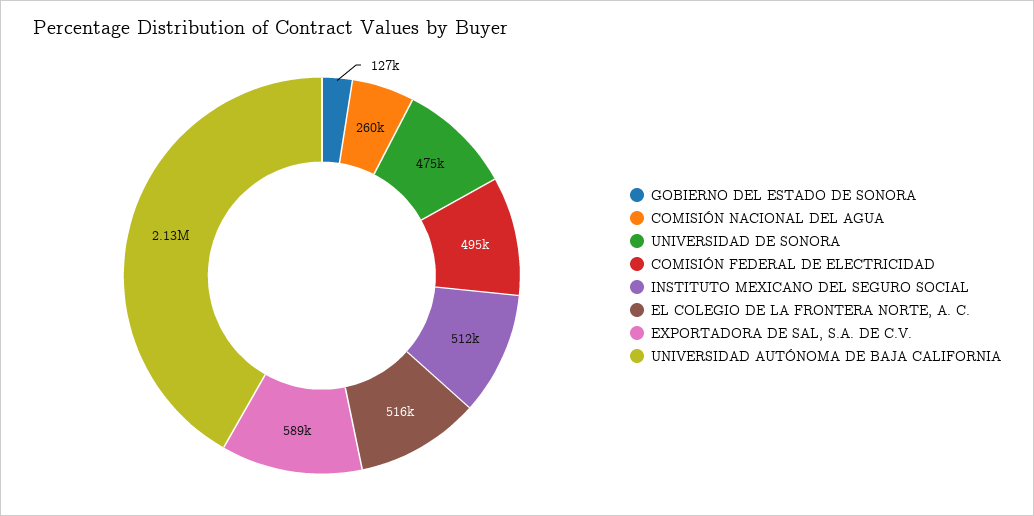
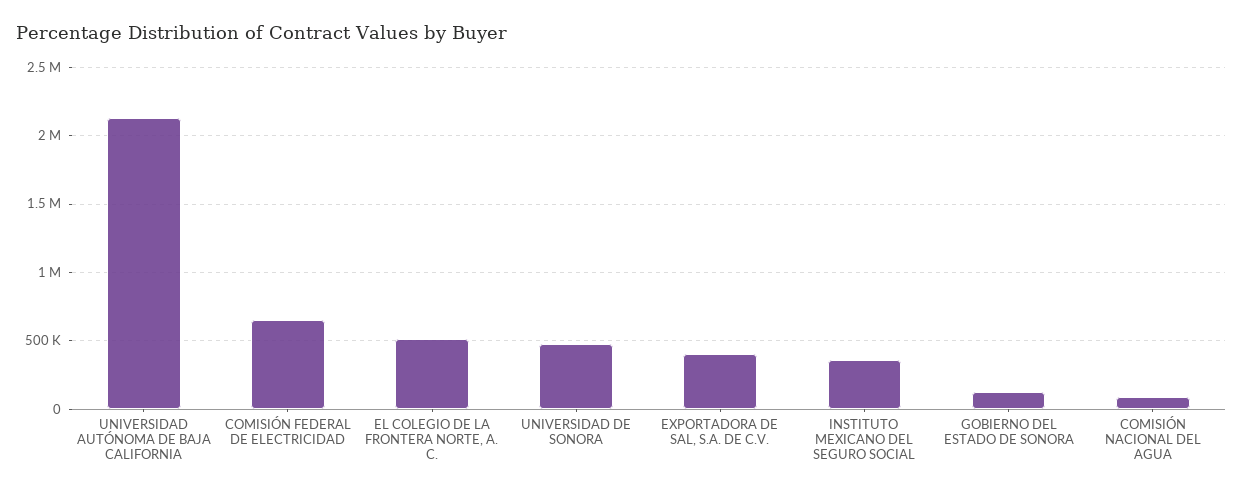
COMISIÓN NACIONAL DEL AGUA: 260000 -> 100000
COMISIÓN FEDERAL DE ELECTRICIDAD: 495000 -> 650000
INSTITUTO MEXICANO DEL SEGURO SOCIAL: 512000 -> 350000
EXPORTADORA DE SAL, S.A. DE C.V.: 589000 -> 400000

